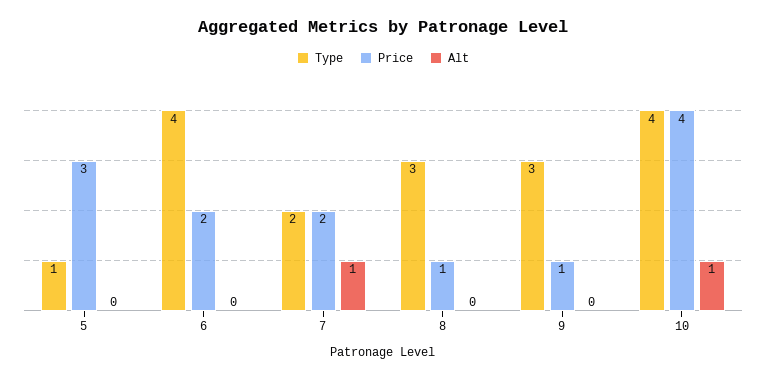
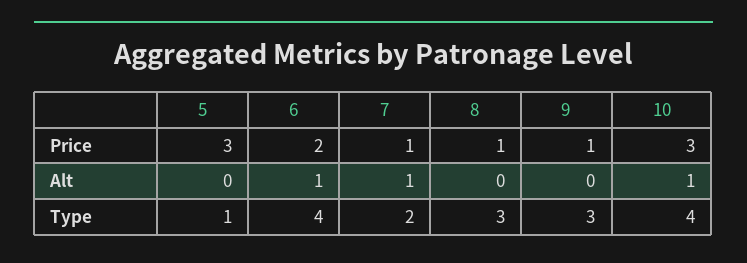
Alt, 6: 0 -> 1
Price, 7: 2 -> 1
Price, 10: 4 -> 3

